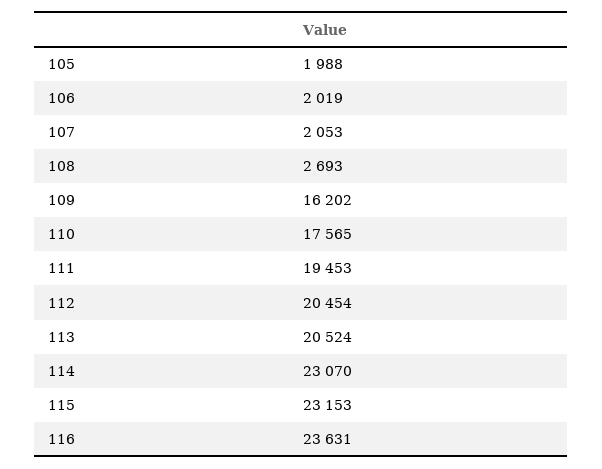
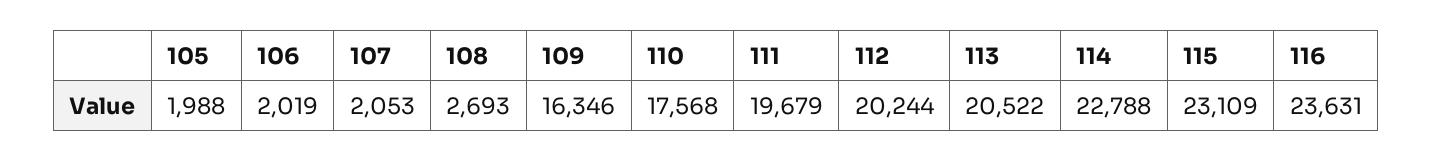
109: 16202 -> 16346
110: 17565 -> 17568
111: 19453 -> 19679
112: 20454 -> 20244
113: 20524 -> 20522
114: 23070 -> 22788
115: 23153 -> 23109

